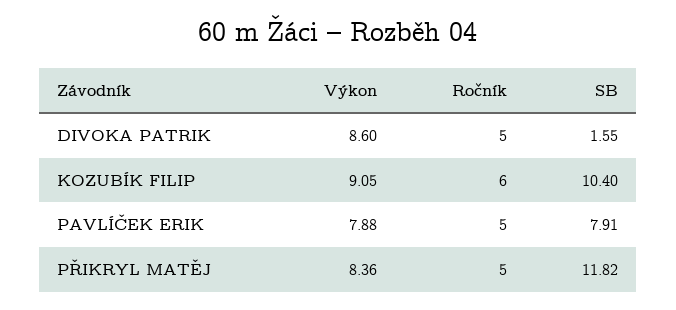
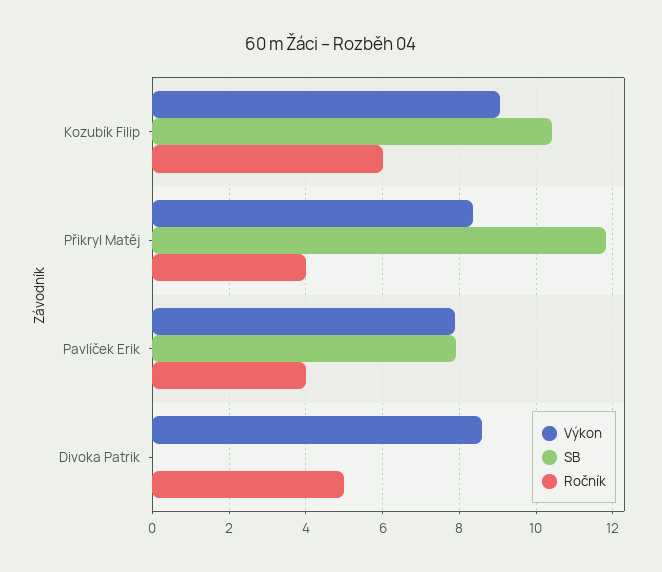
SB, DIVOKA PATRIK: 1.55 -> 0
Ročník, PAVLÍČEK ERIK: 5 -> 4
Ročník, PŘIKRYL MATĚJ: 5 -> 4

